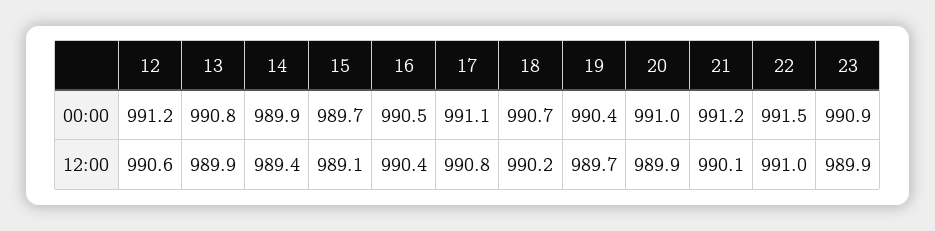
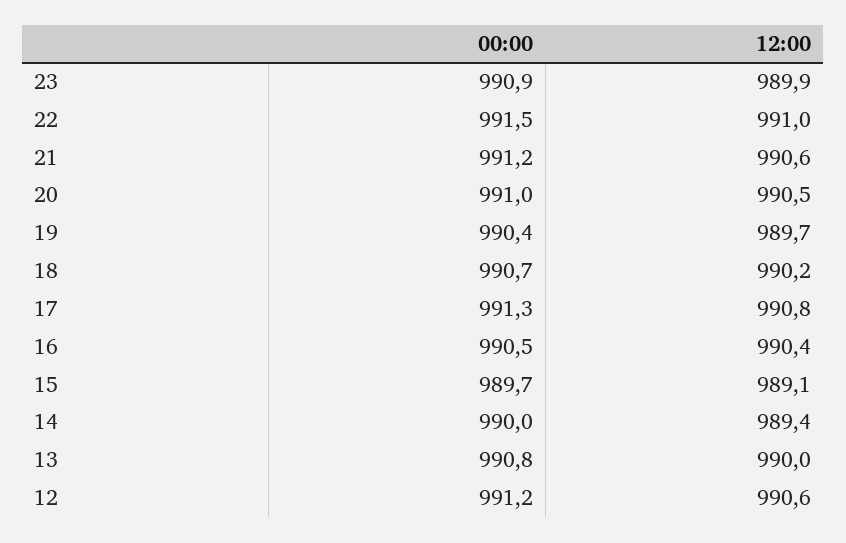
14, 00:00: 989.9 -> 990
17, 00:00: 991.1 -> 991.3
13, 12:00: 989.9 -> 990
20, 12:00: 989.9 -> 990.5
21, 12:00: 990.1 -> 990.6

